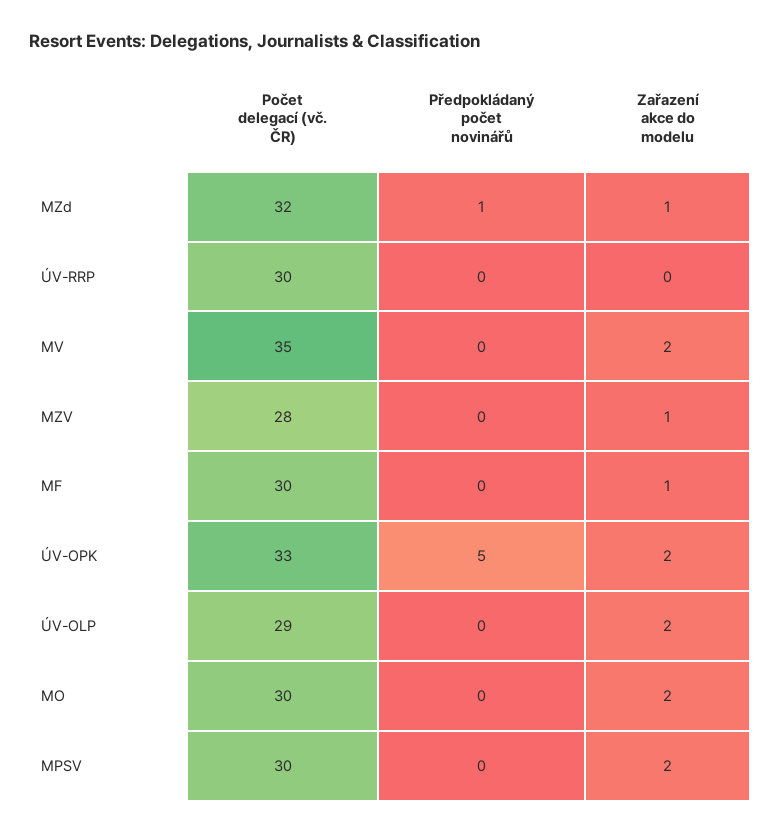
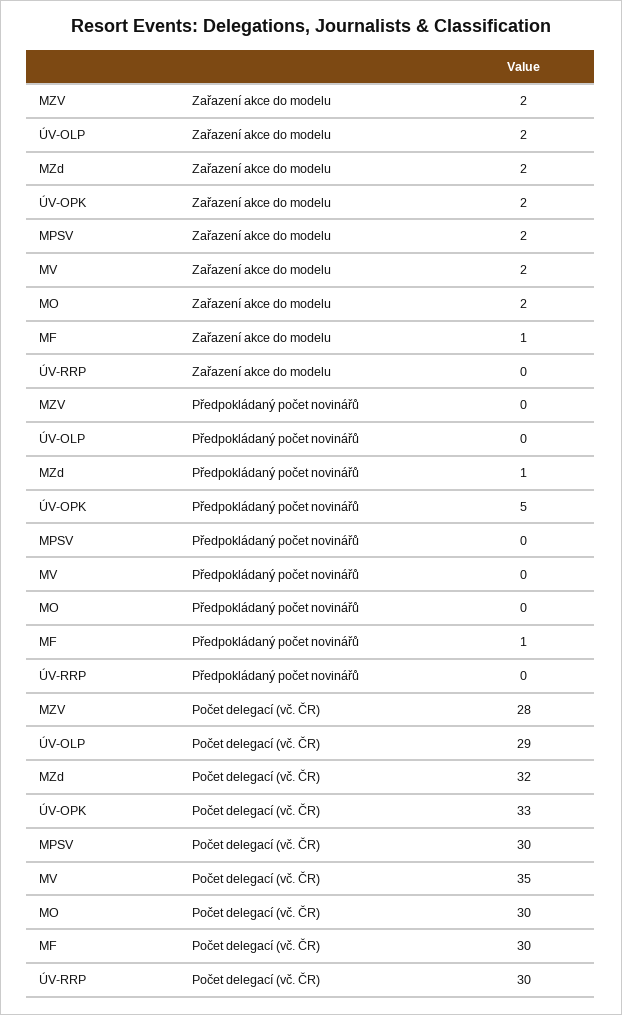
Zařazení akce do modelu, MZd: 1 -> 2
Zařazení akce do modelu, MZV: 1 -> 2
Předpokládaný počet novinářů, MF: 0 -> 1

